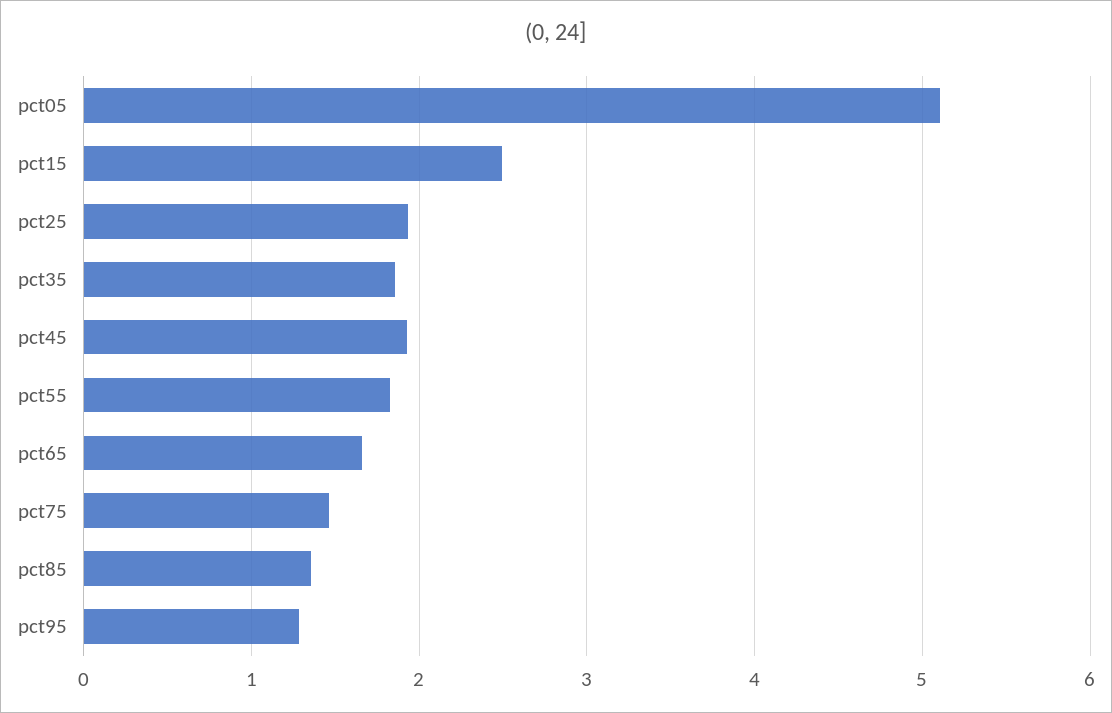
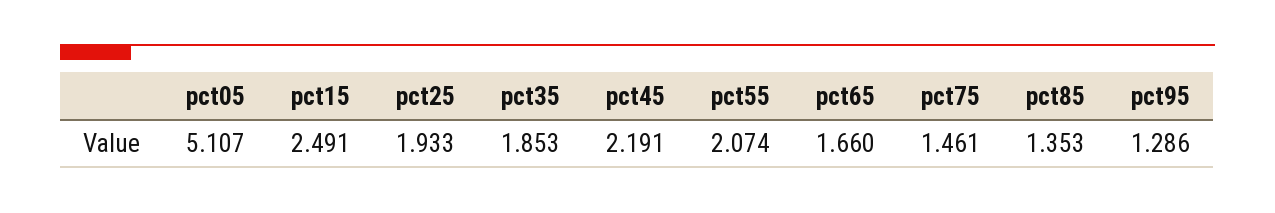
pct45: 1.9 -> 2.191
pct55: 1.8 -> 2.074

